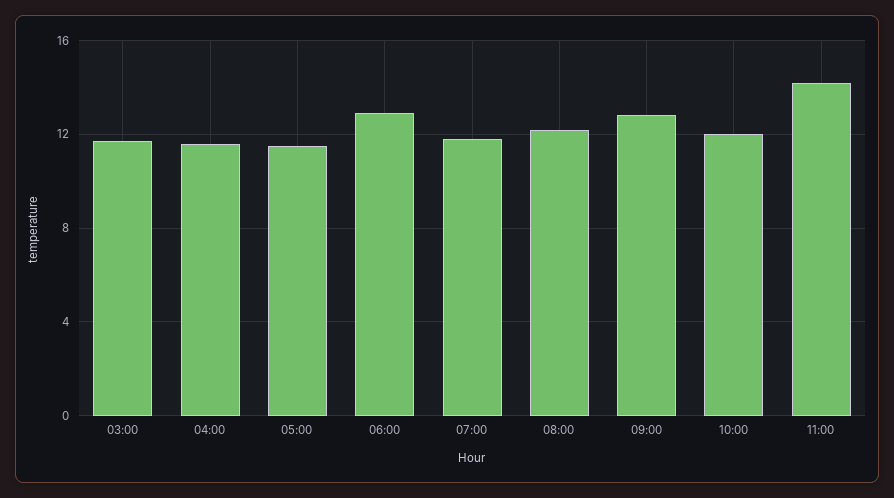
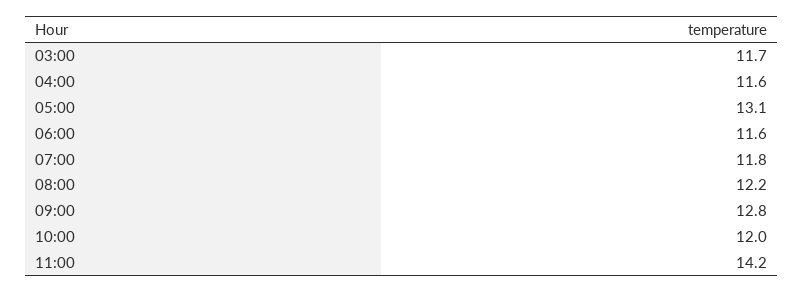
05:00: 11.5 -> 13.1
06:00: 13 -> 11.6

